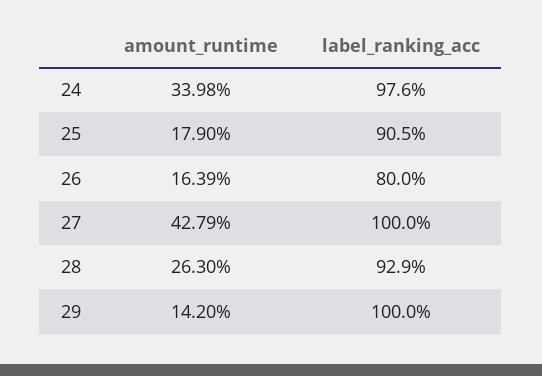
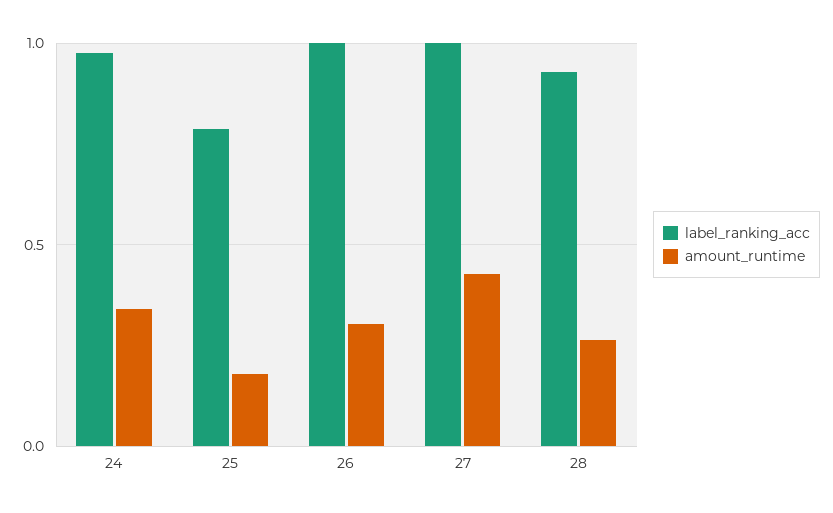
label_ranking_acc, 25: 0.905 -> 0.8
amount_runtime, 26: 0.1639 -> 0.3
label_ranking_acc, 26: 0.8 -> 1
amount_runtime, 29: 0.142 -> none
label_ranking_acc, 29: 1 -> none

